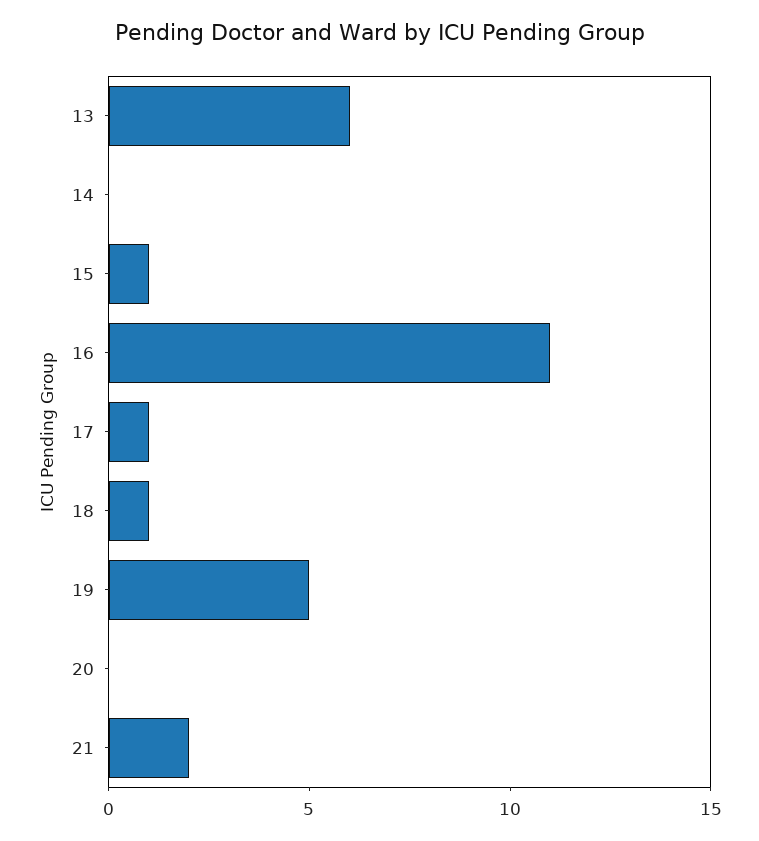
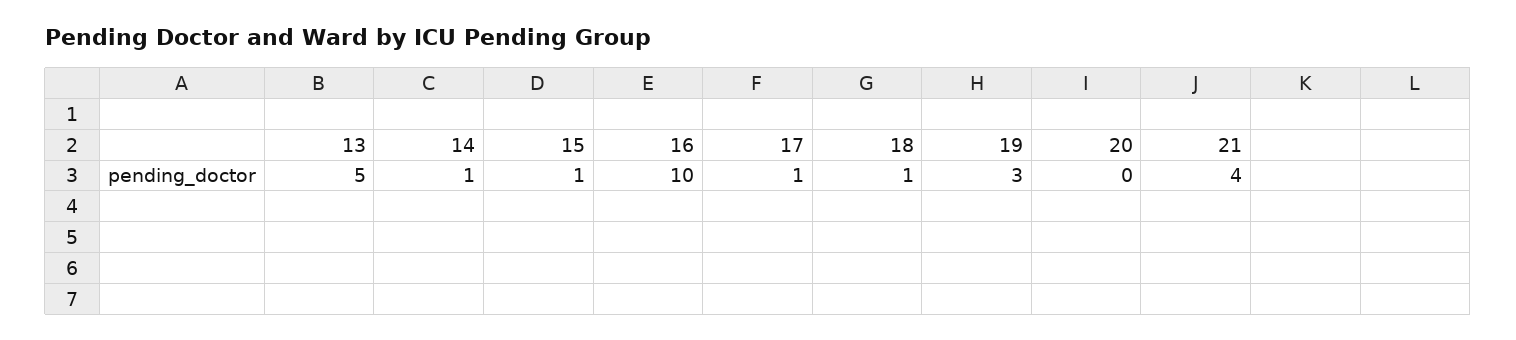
13: 6 -> 5
14: 0 -> 1
16: 11 -> 10
19: 5 -> 3
21: 2 -> 4

